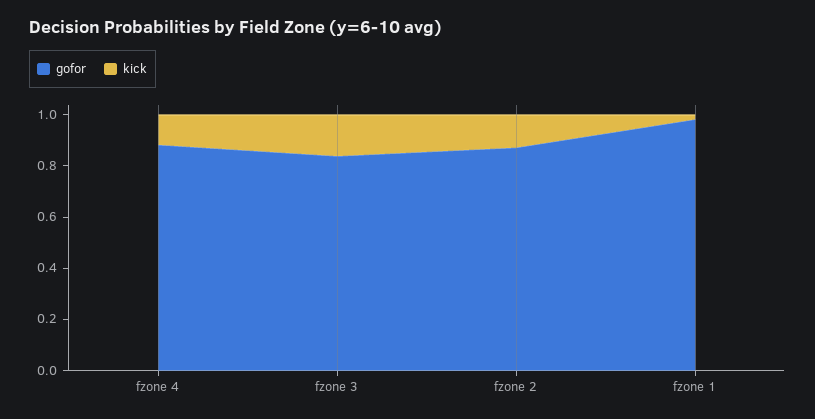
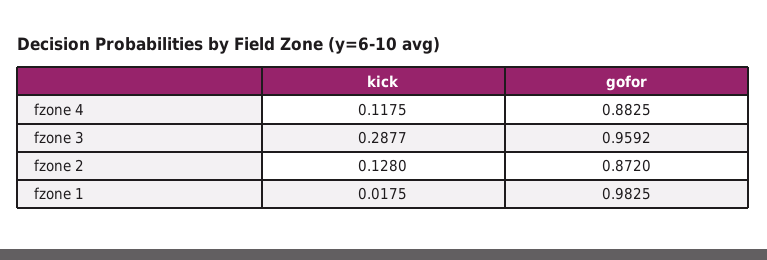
gofor, fzone 3: 0.85 -> 0.9592
kick, fzone 3: 0.15 -> 0.2877

